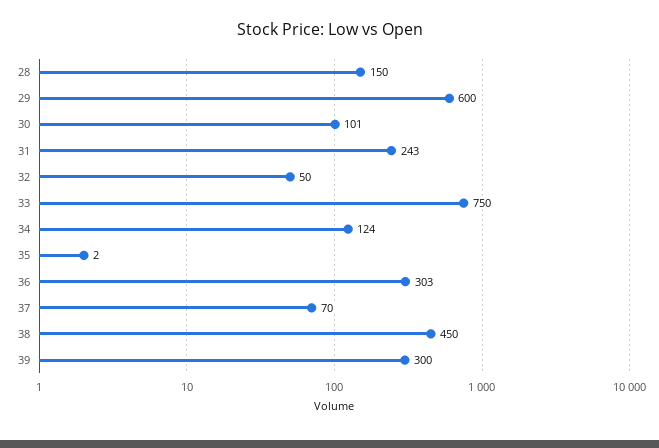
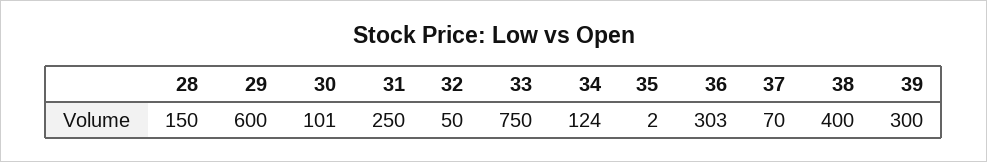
31: 243 -> 250
38: 450 -> 400

